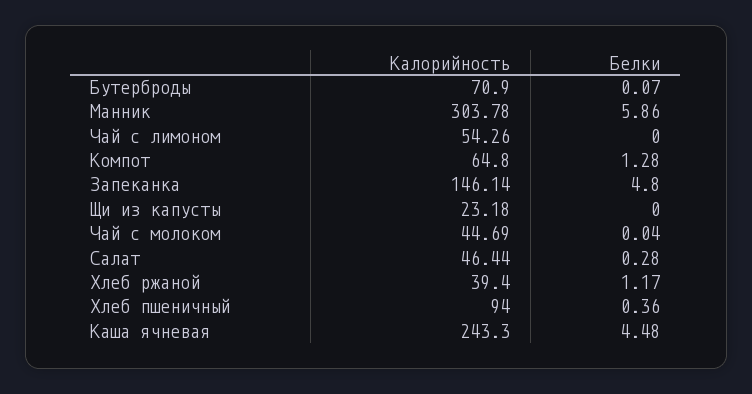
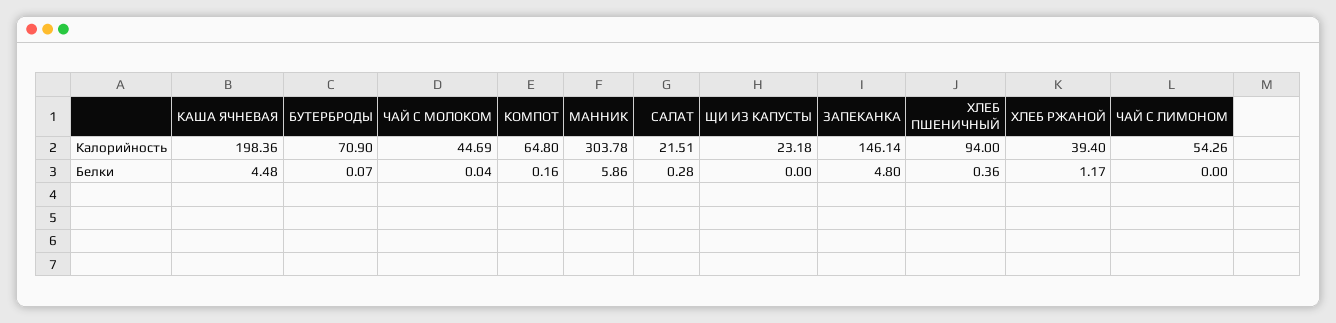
Белки, Компот: 1.28 -> 0.16
Калорийность, Салат: 46.44 -> 21.51
Калорийность, Каша ячневая: 243.3 -> 198.36

